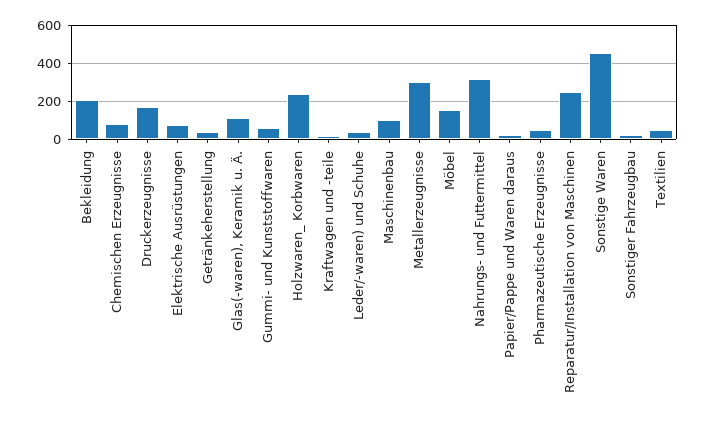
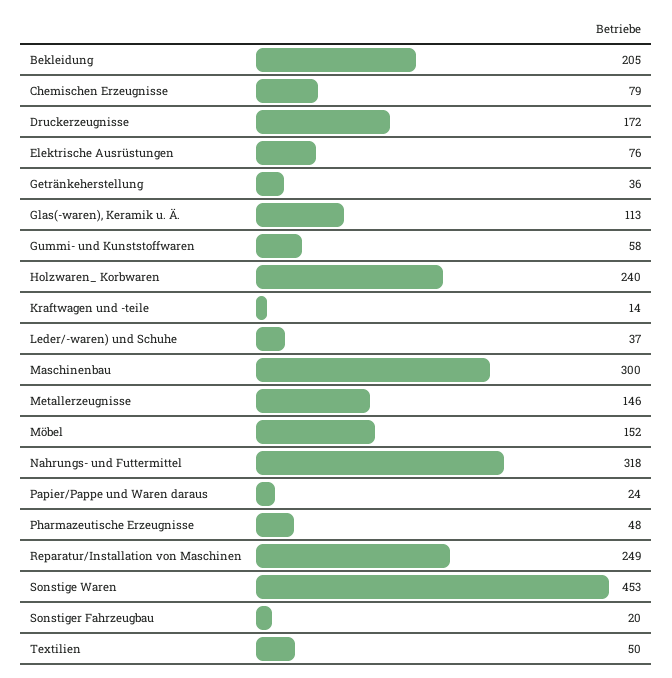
Maschinenbau: 100 -> 300
Metallerzeugnisse: 300 -> 146

